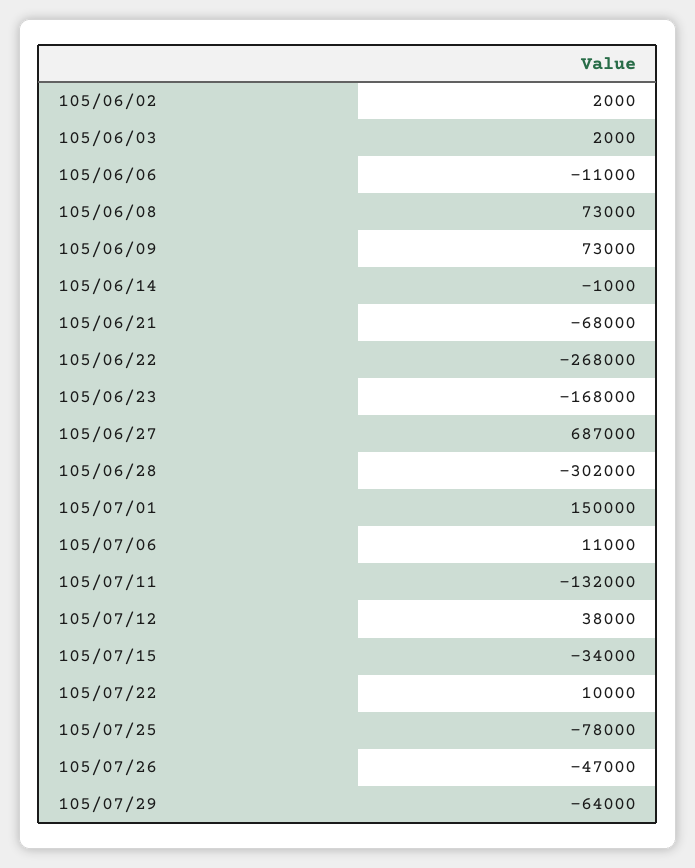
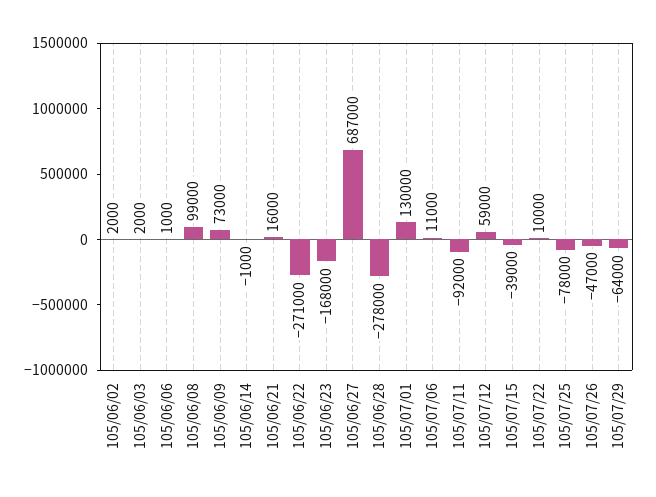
105/06/06: -11000 -> 1000
105/06/08: 73000 -> 99000
105/06/21: -68000 -> 16000
105/06/22: -268000 -> -271000
105/06/28: -302000 -> -278000
105/07/01: 150000 -> 130000
105/07/11: -132000 -> -92000
105/07/12: 38000 -> 59000
105/07/15: -34000 -> -39000

